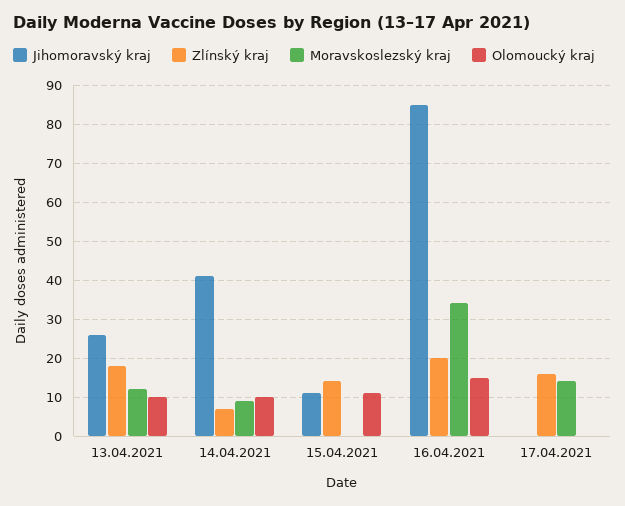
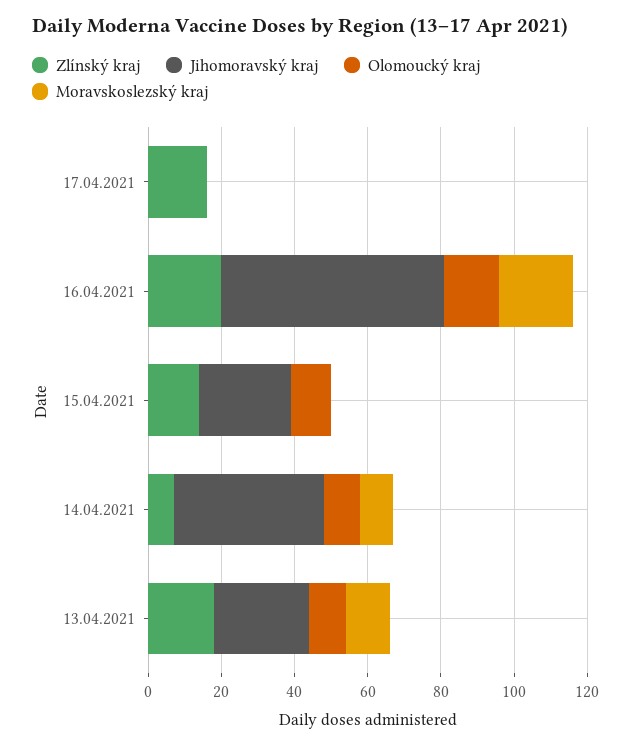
Jihomoravský kraj, 15.04.2021: 10 -> 25
Jihomoravský kraj, 16.04.2021: 85 -> 60
Moravskoslezský kraj, 16.04.2021: 35 -> 20
Moravskoslezský kraj, 17.04.2021: 15 -> 0

